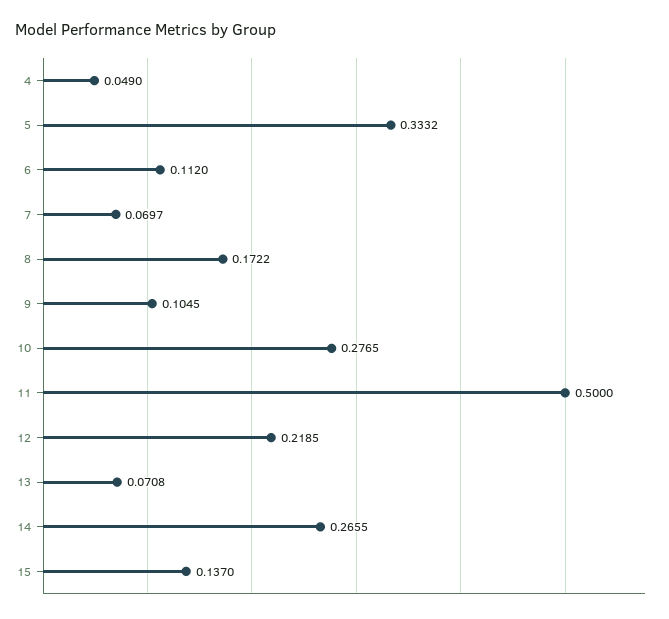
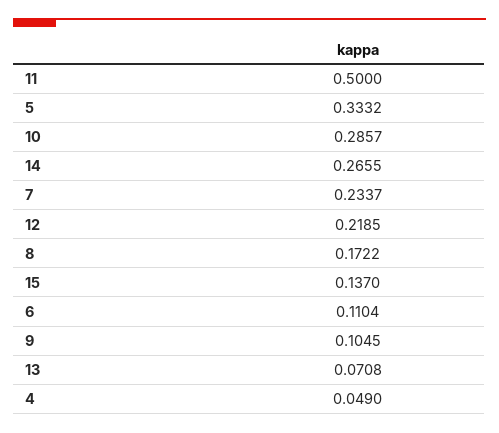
6: 0.112 -> 0.1104
7: 0.0697 -> 0.2337
10: 0.2765 -> 0.2857

